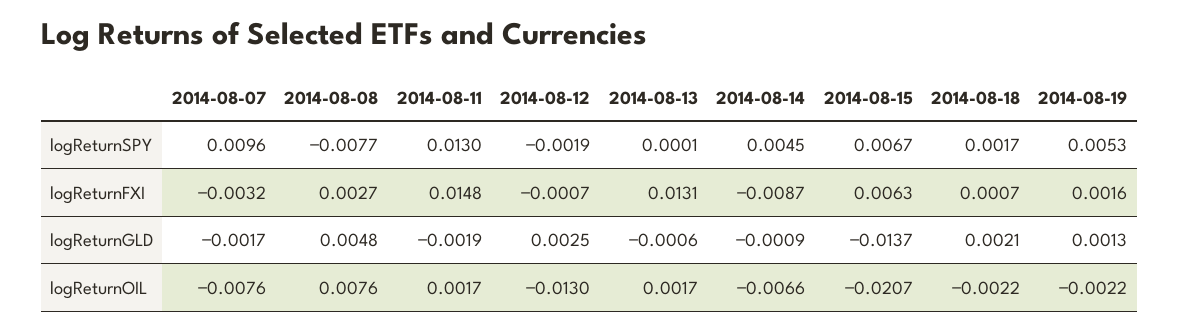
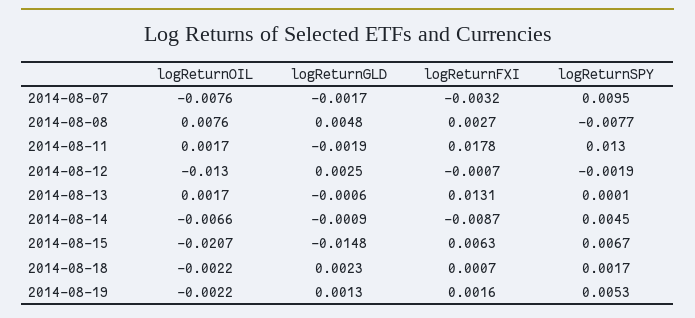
2014-08-07, logReturnSPY: 0.0096 -> 0.0095
2014-08-11, logReturnFXI: 0.0148 -> 0.0178
2014-08-15, logReturnGLD: -0.0137 -> -0.0148
2014-08-18, logReturnGLD: 0.0021 -> 0.0023

